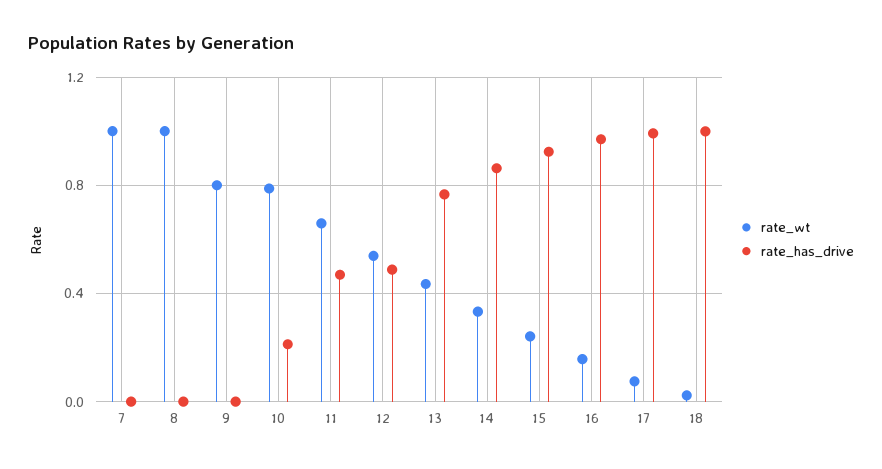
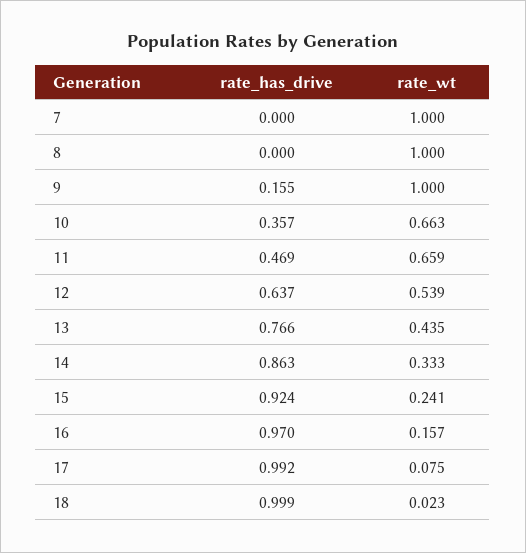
rate_wt, 9: 0.8 -> 1
rate_has_drive, 9: 0 -> 0.155
rate_wt, 10: 0.8 -> 0.663
rate_has_drive, 10: 0.2 -> 0.357
rate_has_drive, 12: 0.5 -> 0.637

